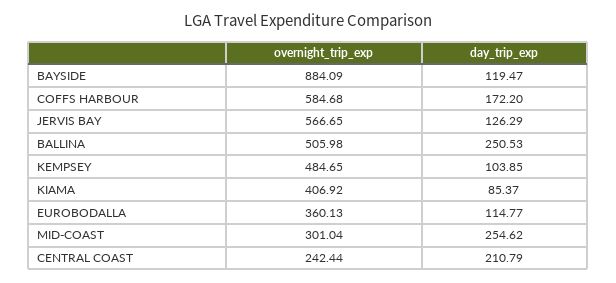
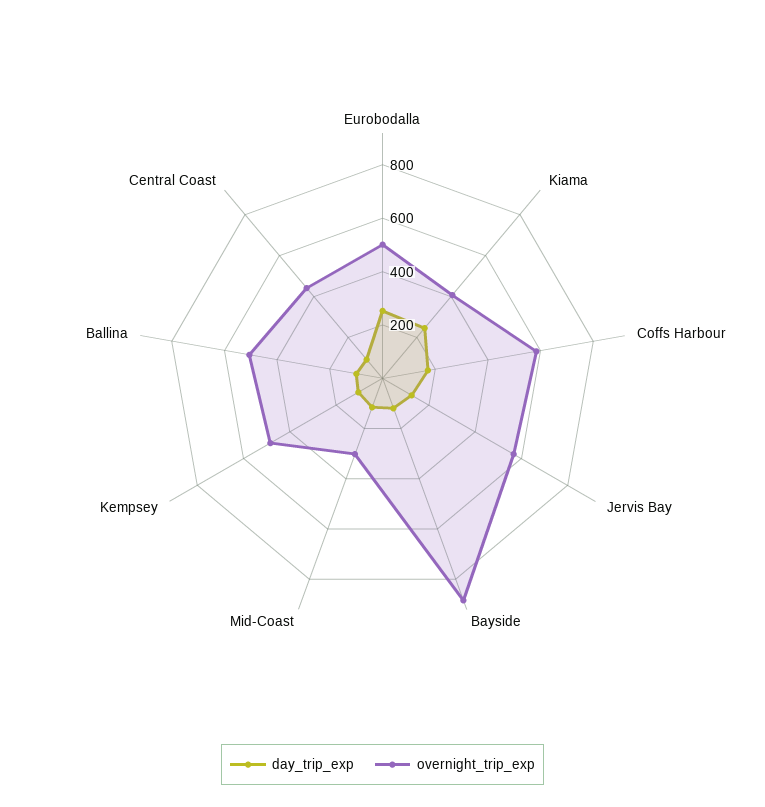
day_trip_exp, BALLINA: 250.53 -> 100
day_trip_exp, KIAMA: 85.37 -> 250
overnight_trip_exp, EUROBODALLA: 360.13 -> 500
day_trip_exp, EUROBODALLA: 114.77 -> 250
day_trip_exp, MID-COAST: 254.62 -> 100
overnight_trip_exp, CENTRAL COAST: 242.44 -> 450
day_trip_exp, CENTRAL COAST: 210.79 -> 100

